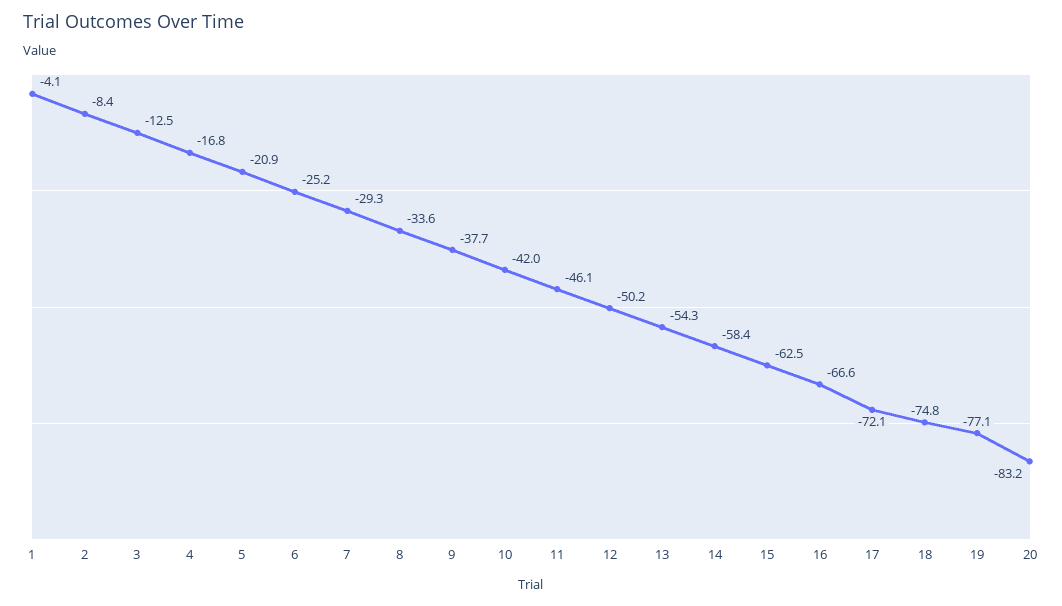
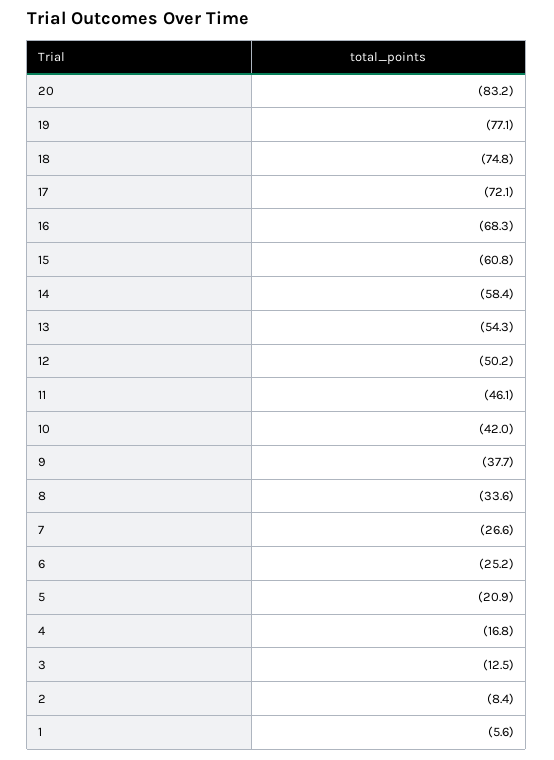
1: -4.1 -> -5.6
7: -29.3 -> -26.6
15: -62.5 -> -60.8
16: -66.6 -> -68.3

